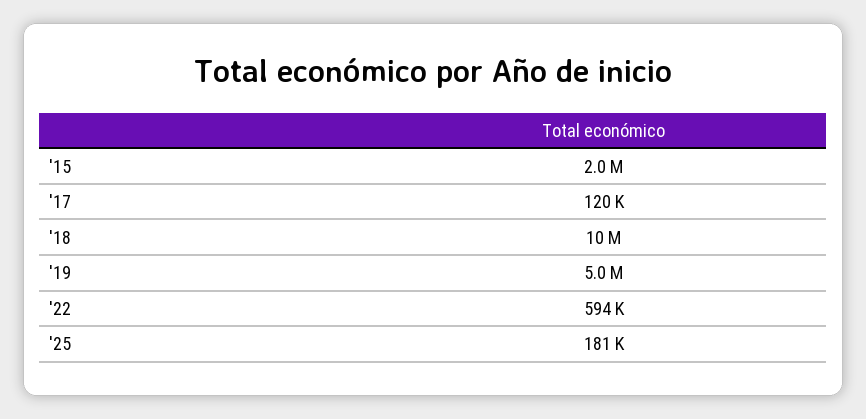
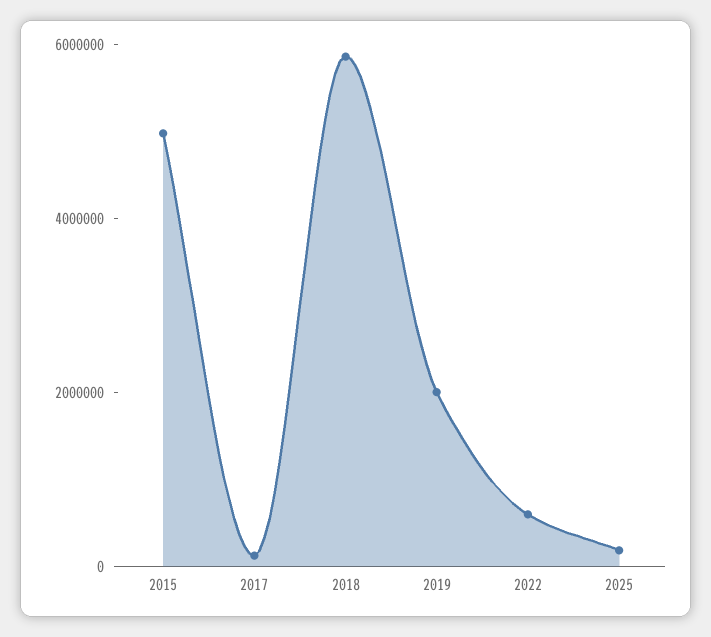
'15: 2000000 -> 5000000
'18: 10000000 -> 6000000
'19: 5000000 -> 2000000

